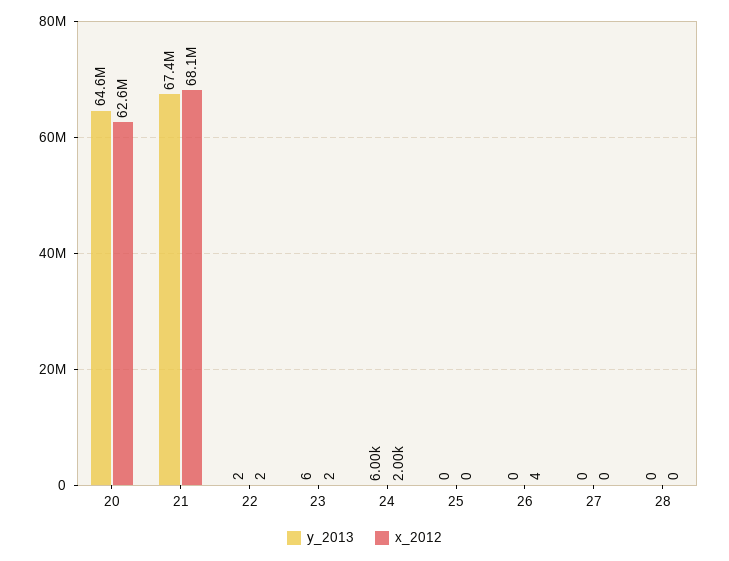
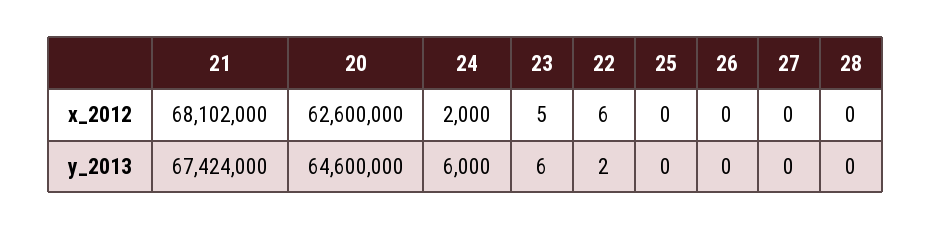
x_2012, 22: 2 -> 6
x_2012, 23: 2 -> 5
x_2012, 26: 4 -> 0

